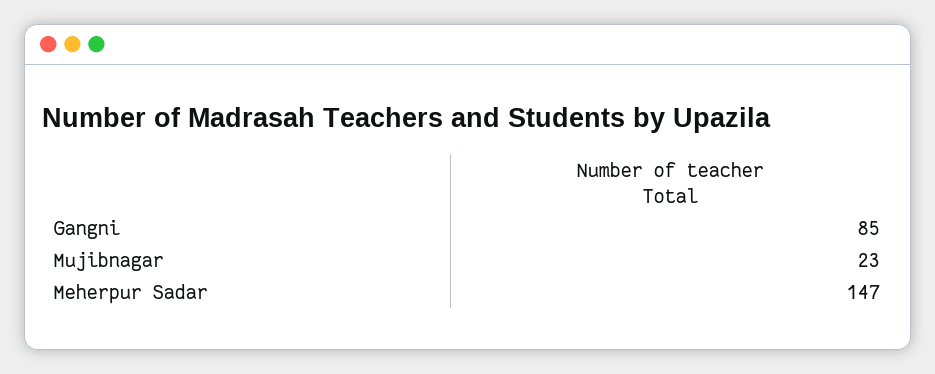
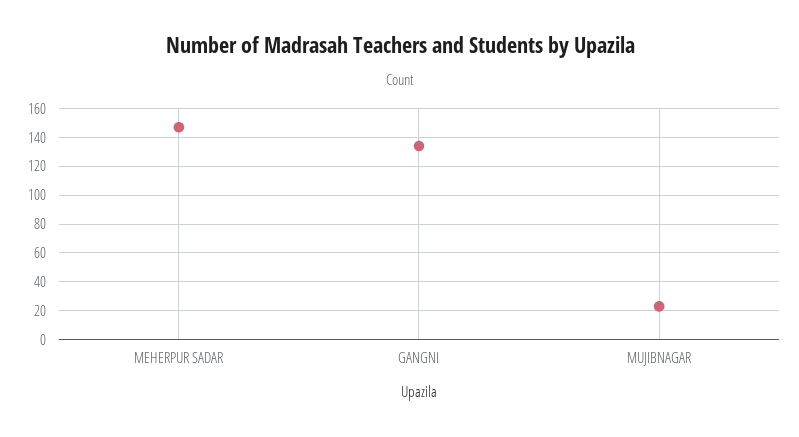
Gangni: 85 -> 135

